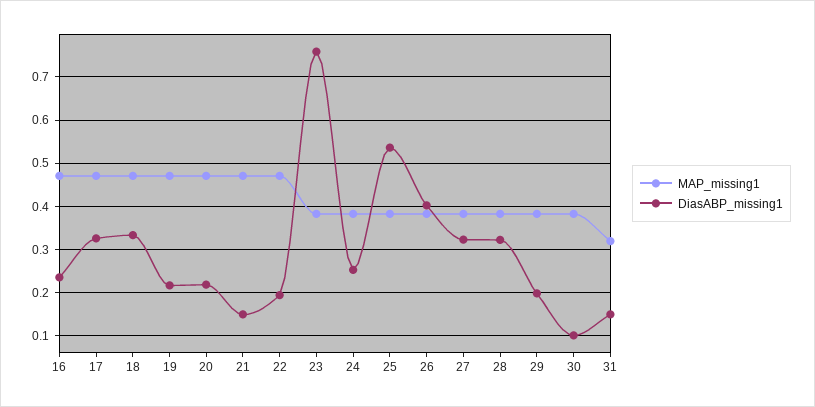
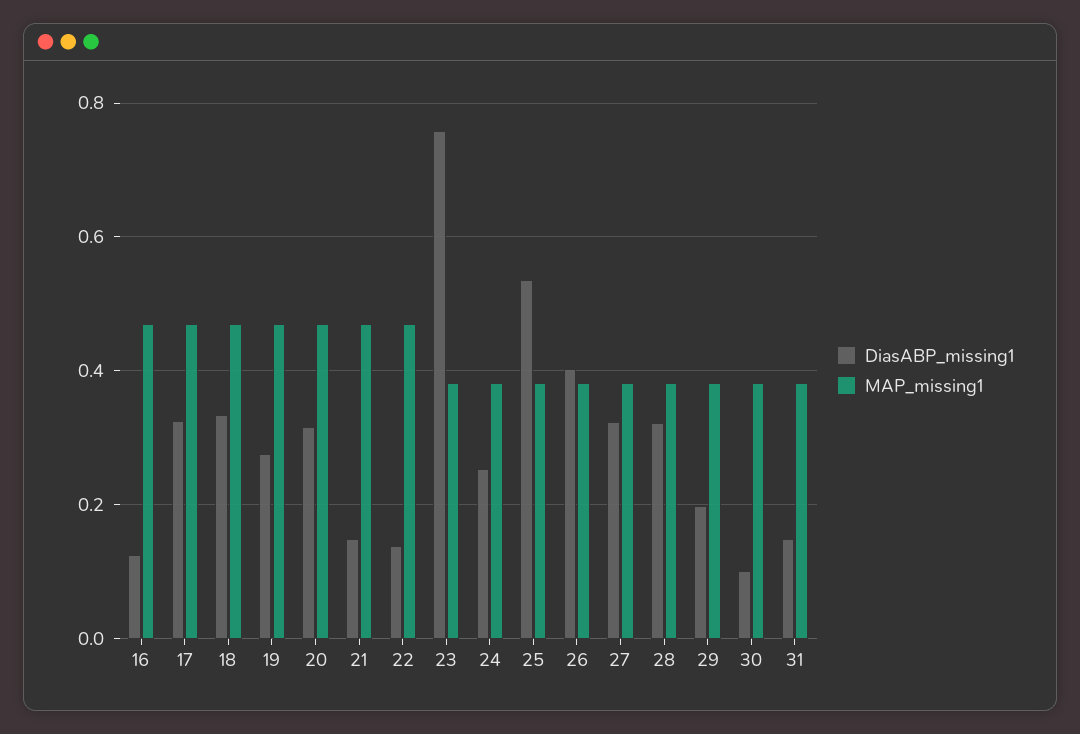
DiasABP_missing1, 16: 0.24 -> 0.12
DiasABP_missing1, 19: 0.22 -> 0.28
DiasABP_missing1, 20: 0.22 -> 0.32
DiasABP_missing1, 22: 0.2 -> 0.14
MAP_missing1, 31: 0.32 -> 0.38

